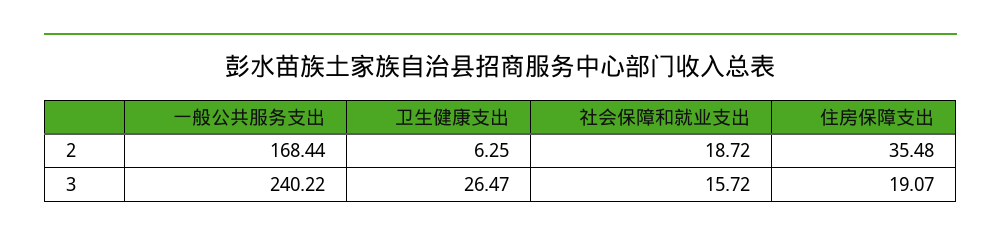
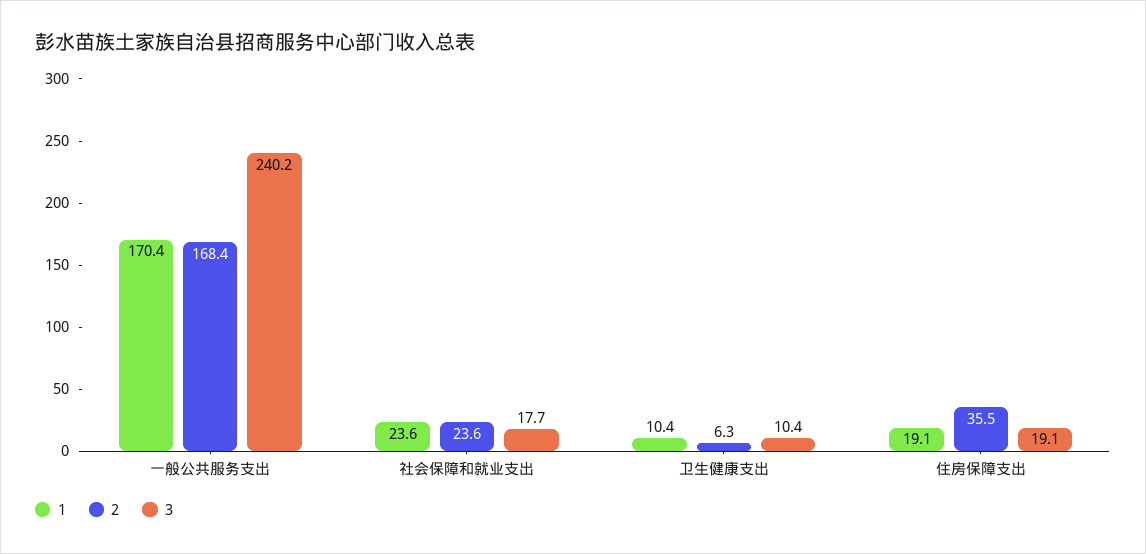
2, 社会保障和就业支出: 18.72 -> 23.6
3, 卫生健康支出: 26.47 -> 10.4
3, 社会保障和就业支出: 15.72 -> 17.7
1, 一般公共服务支出: none -> 170.4
1, 社会保障和就业支出: none -> 23.6
1, 卫生健康支出: none -> 10.4
1, 住房保障支出: none -> 19.1

